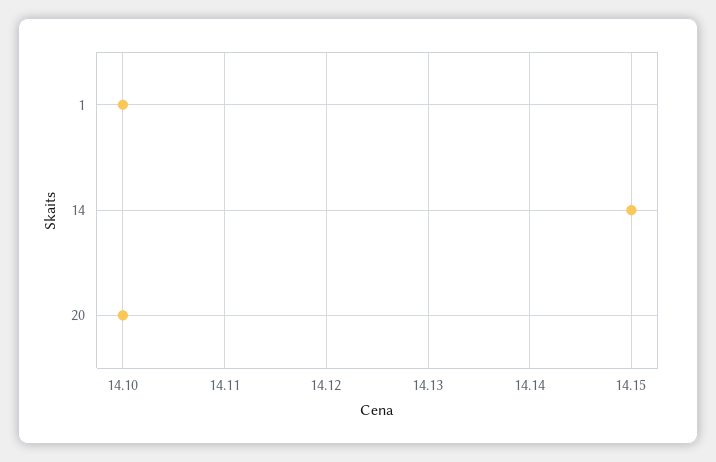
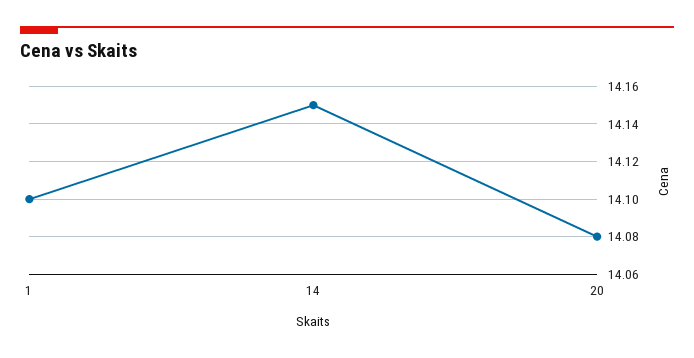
20: 14.1 -> 14.08

